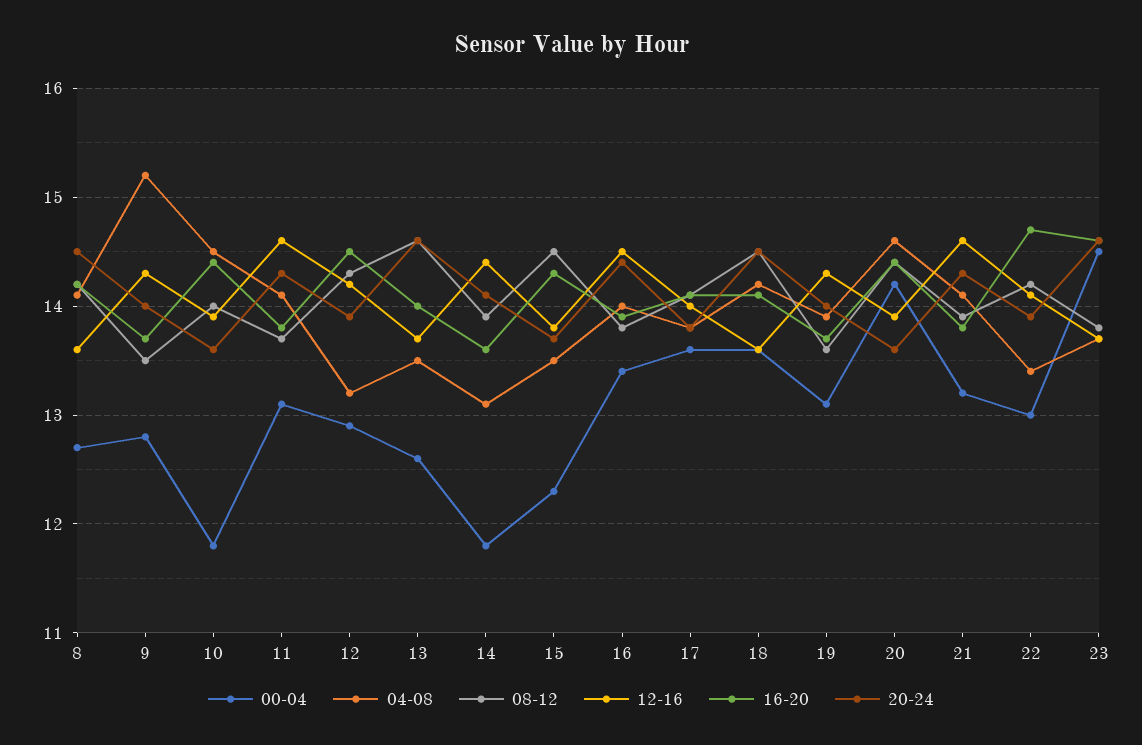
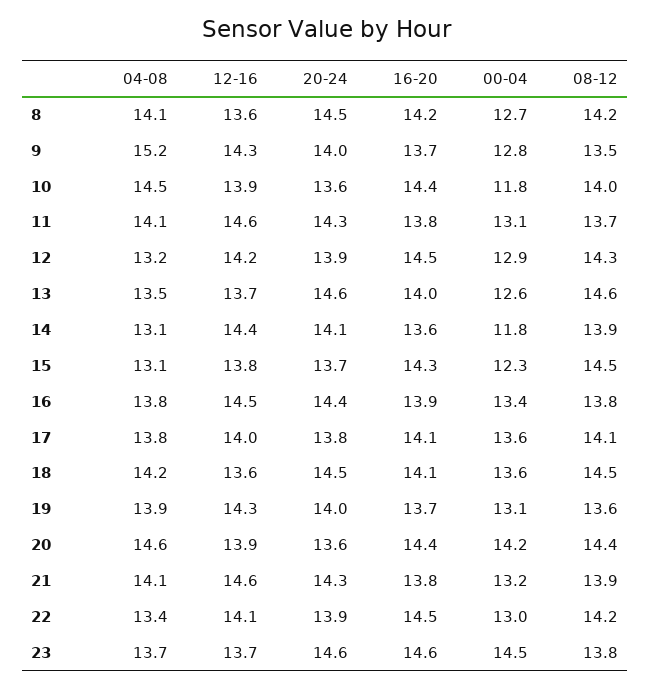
04-08, 15: 13.5 -> 13.1
04-08, 16: 14 -> 13.8
16-20, 22: 14.7 -> 14.5

